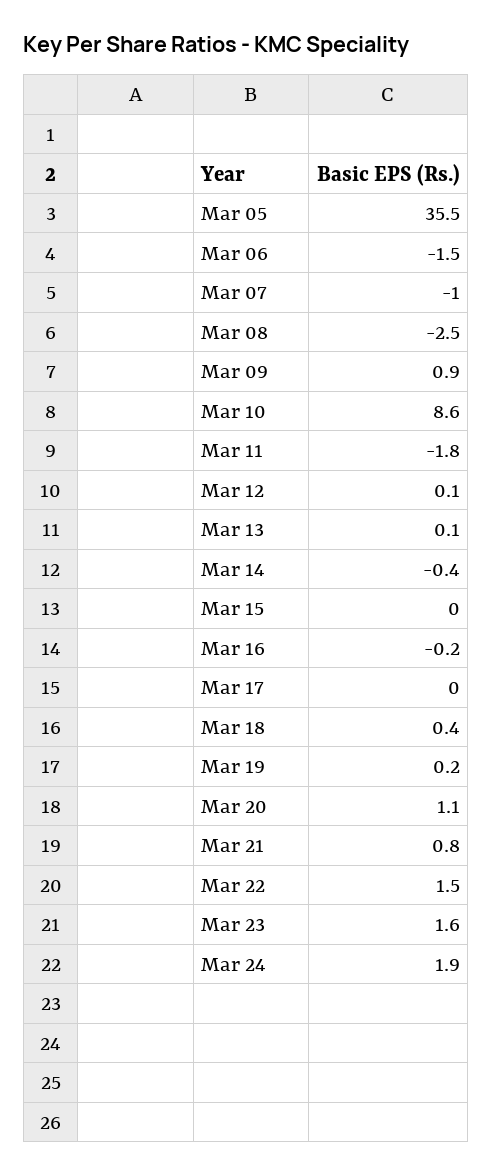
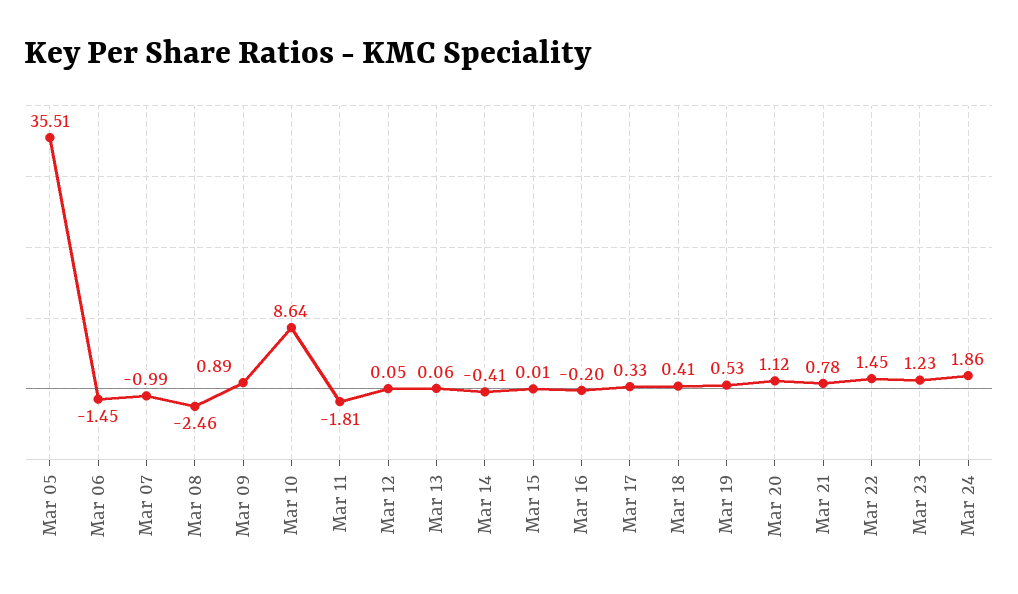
Mar 17: 0 -> 0.33
Mar 19: 0.2 -> 0.53
Mar 23: 1.6 -> 1.23

